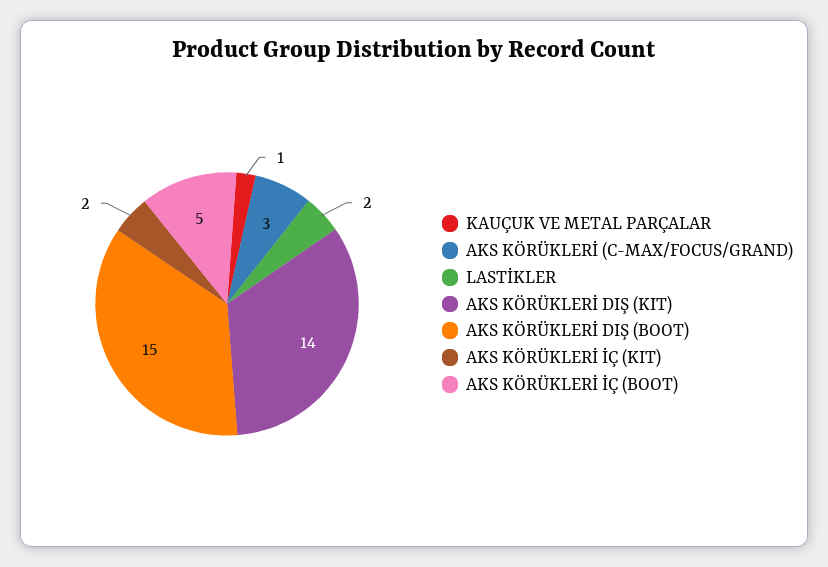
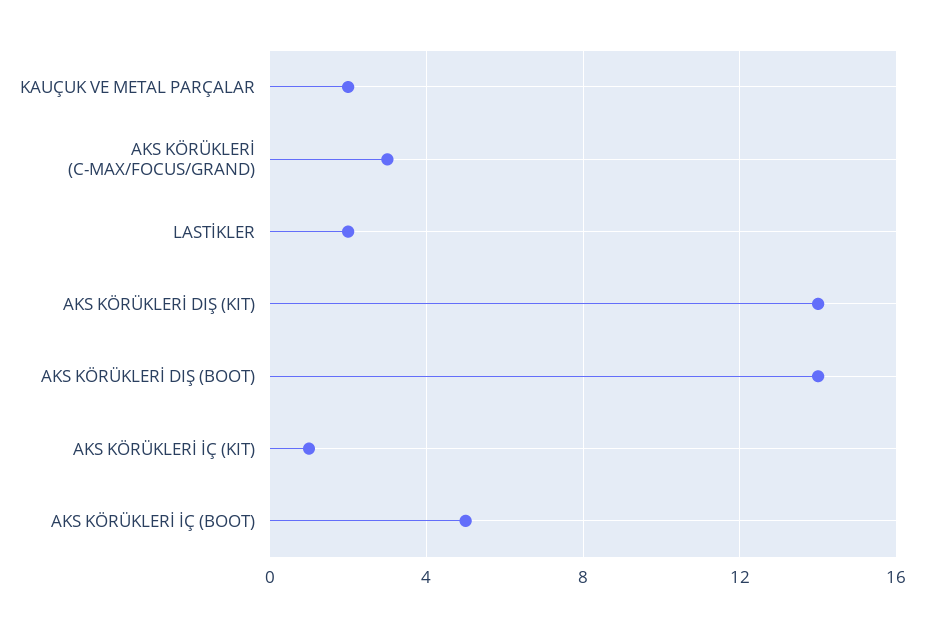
KAUÇUK VE METAL PARÇALAR: 1 -> 2
AKS KÖRÜKLERİ DIŞ (BOOT): 15 -> 14
AKS KÖRÜKLERİ İÇ (KIT): 2 -> 1

